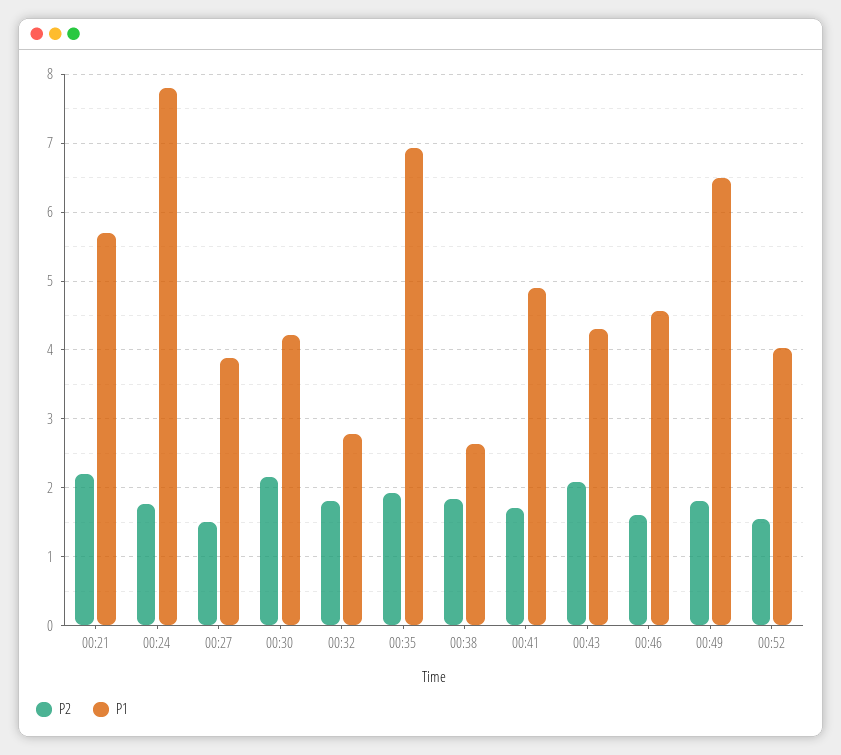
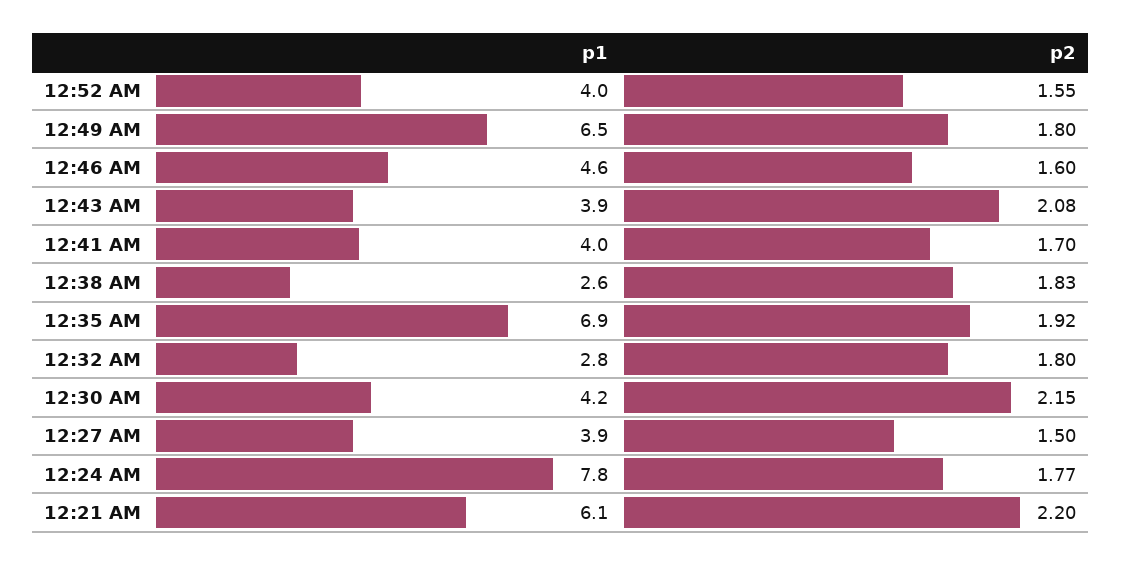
P1, 00:21: 5.7 -> 6.1
P1, 00:41: 4.9 -> 4
P1, 00:43: 4.3 -> 3.9

